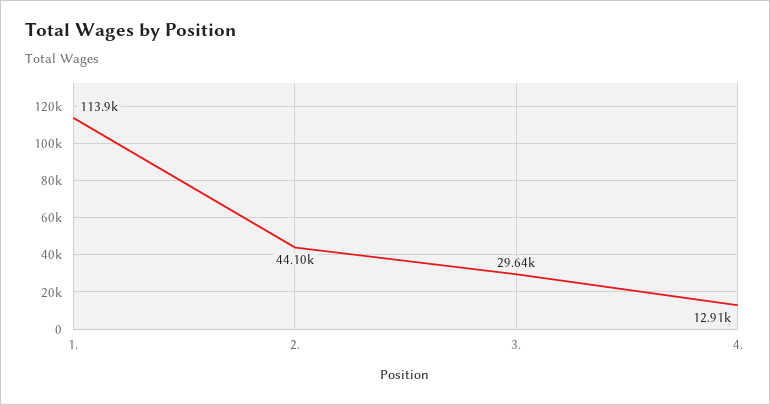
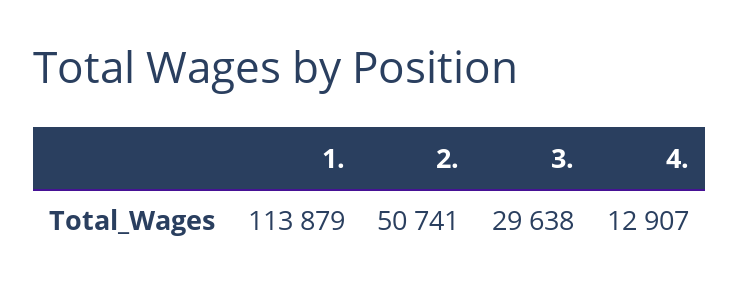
2.: 44100 -> 50741

